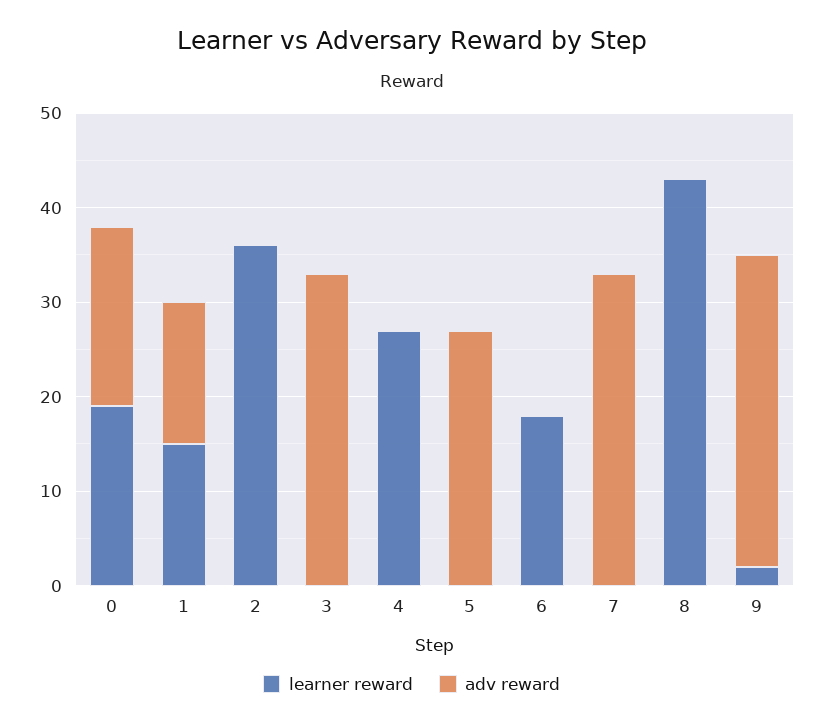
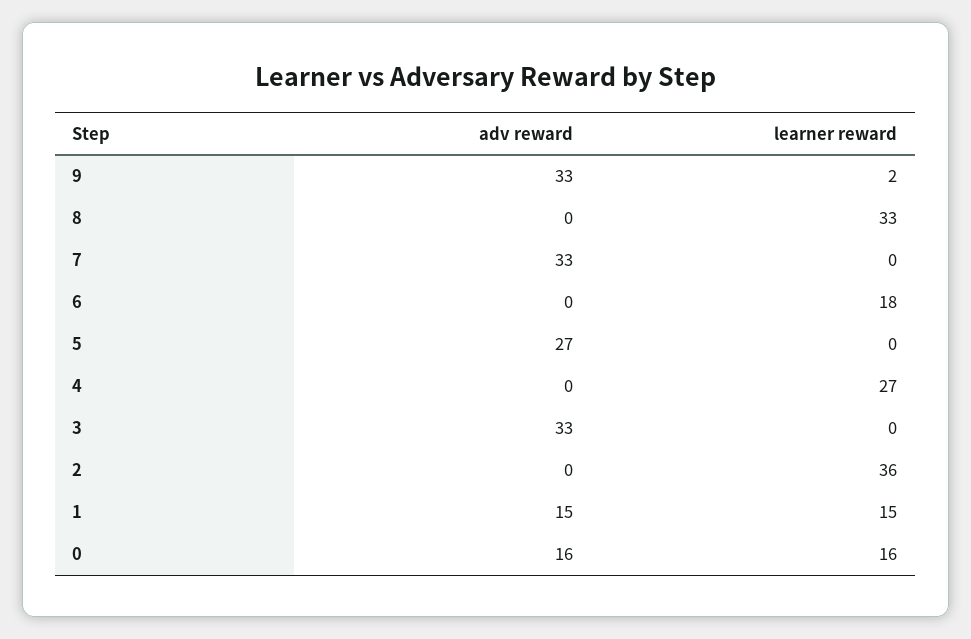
learner reward, 0: 19 -> 16
adv reward, 0: 19 -> 16
learner reward, 8: 43 -> 33

